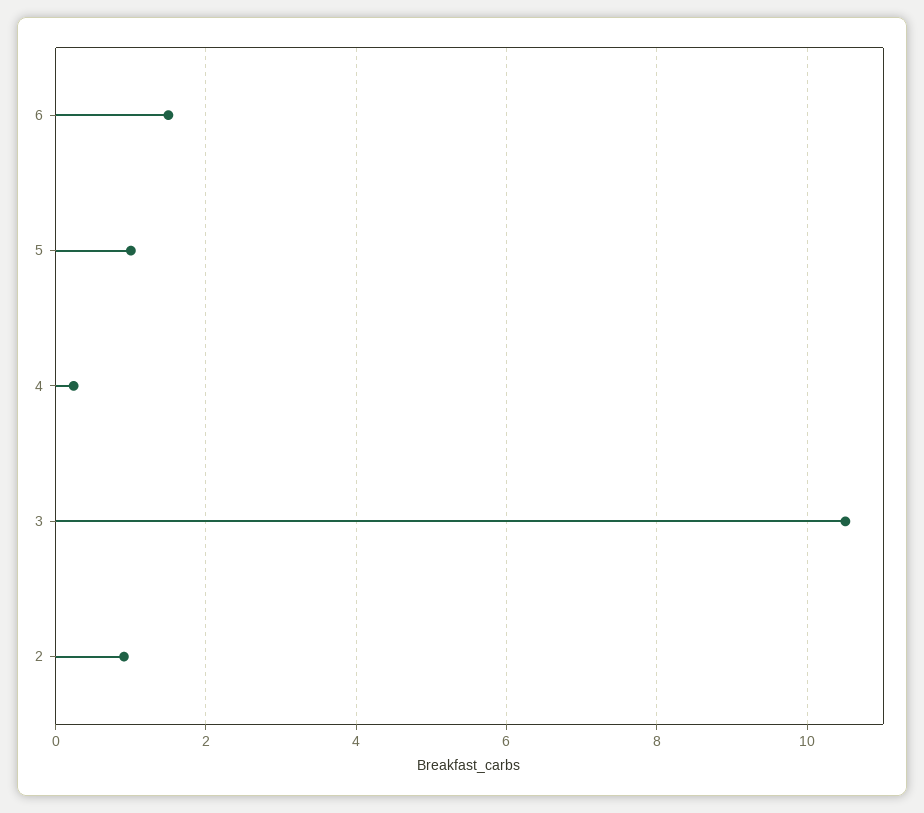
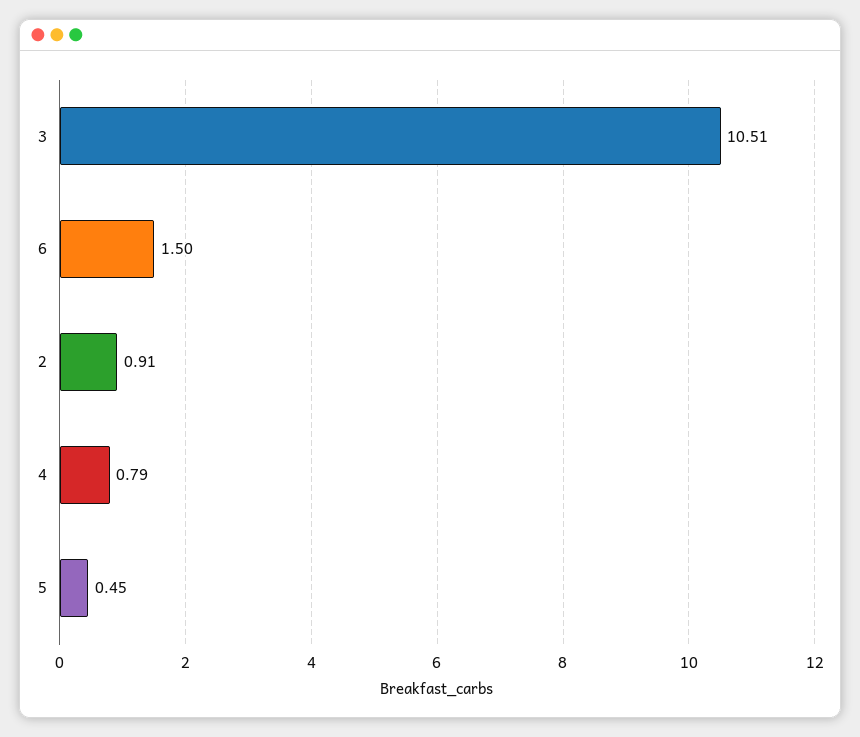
5: 1 -> 0.45
4: 0.2 -> 0.79

